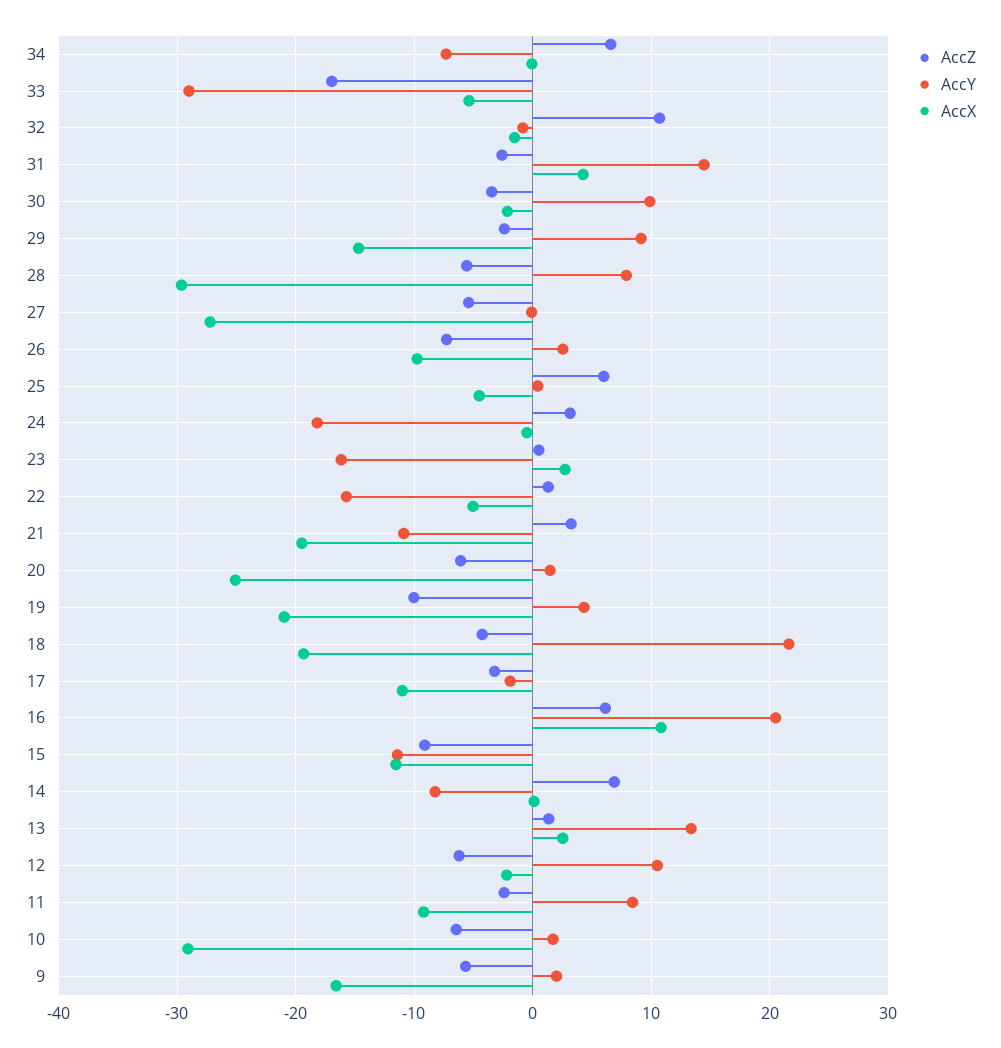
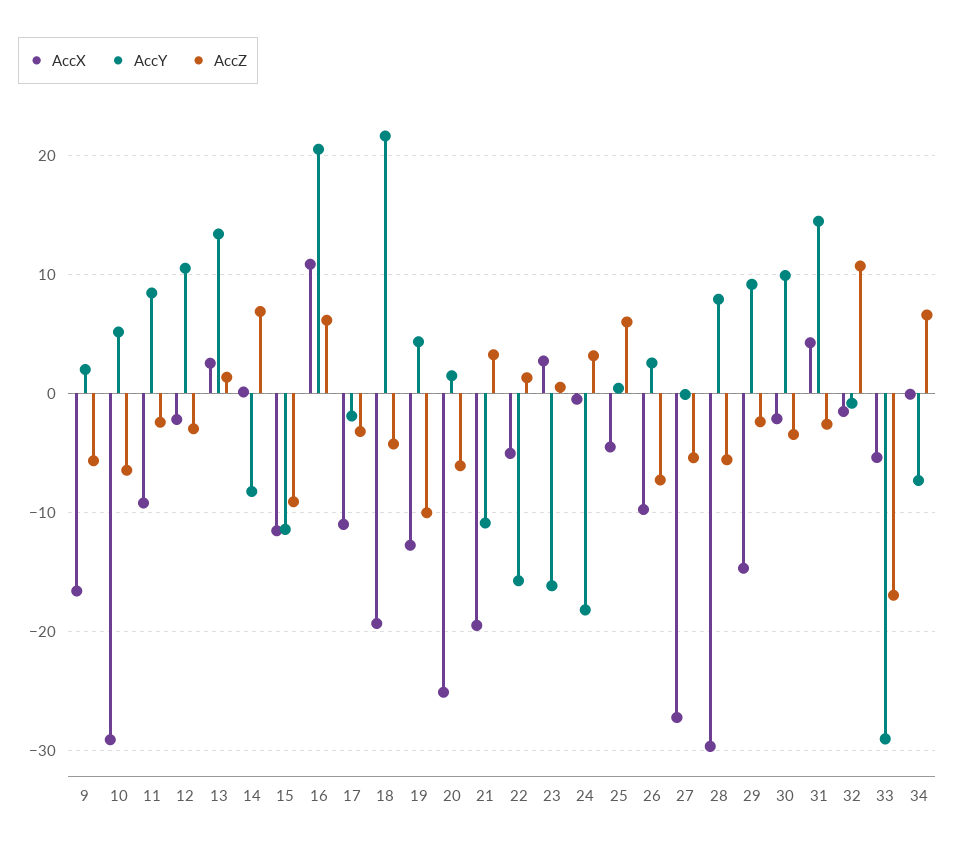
AccX, 19: -21 -> -13
AccZ, 12: -6 -> -3
AccY, 10: 2 -> 5

